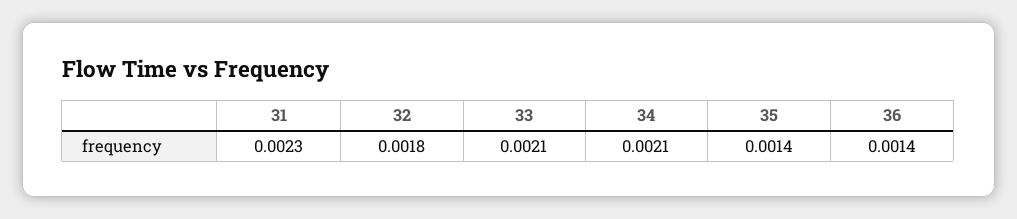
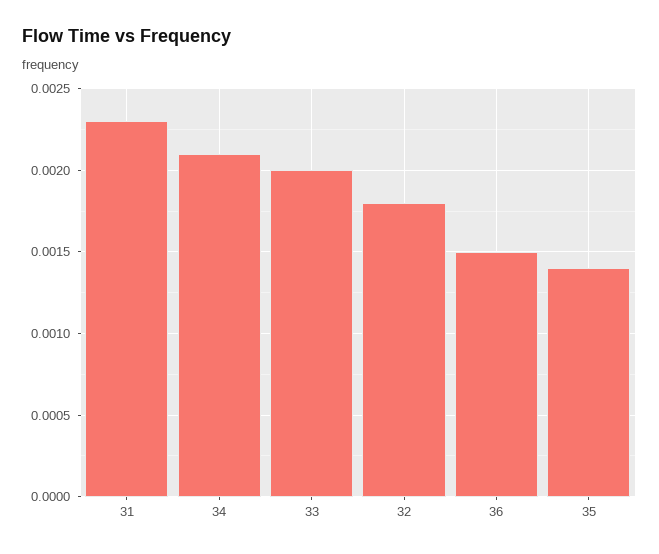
33: 0.0021 -> 0.002
36: 0.0014 -> 0.0015

